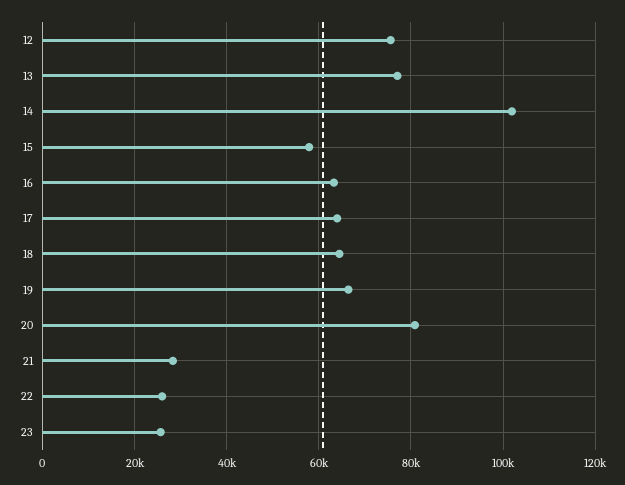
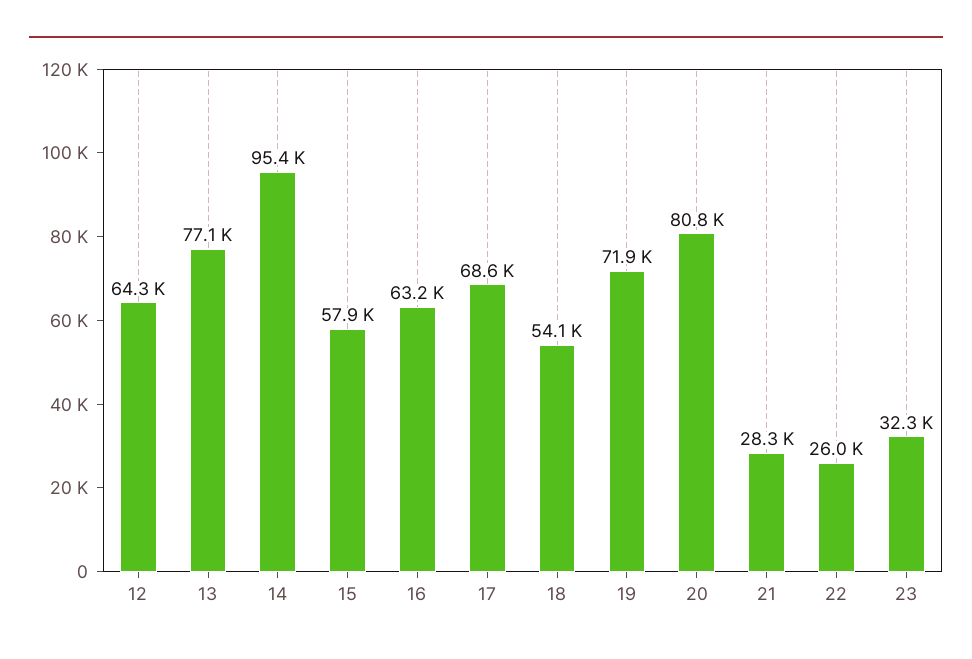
12: 76000 -> 64300
14: 102000 -> 95400
17: 64000 -> 68600
18: 64000 -> 54100
19: 66000 -> 71900
23: 26000 -> 32300

